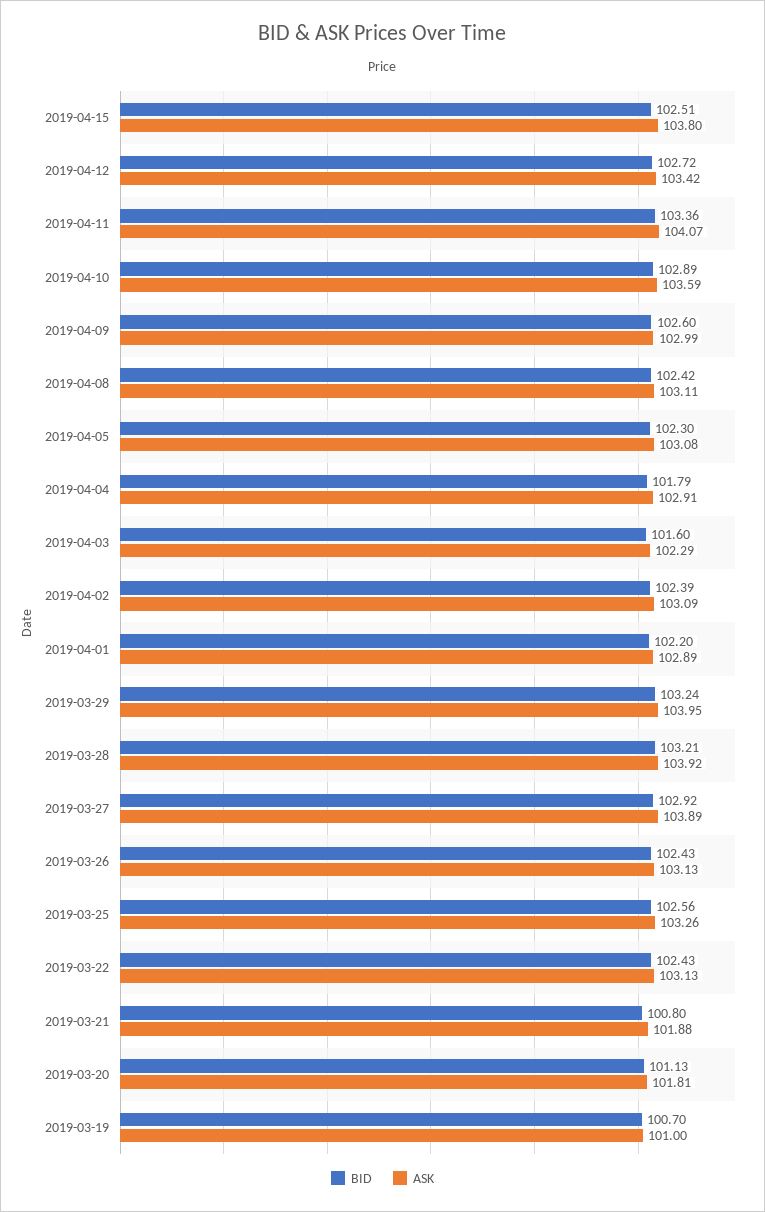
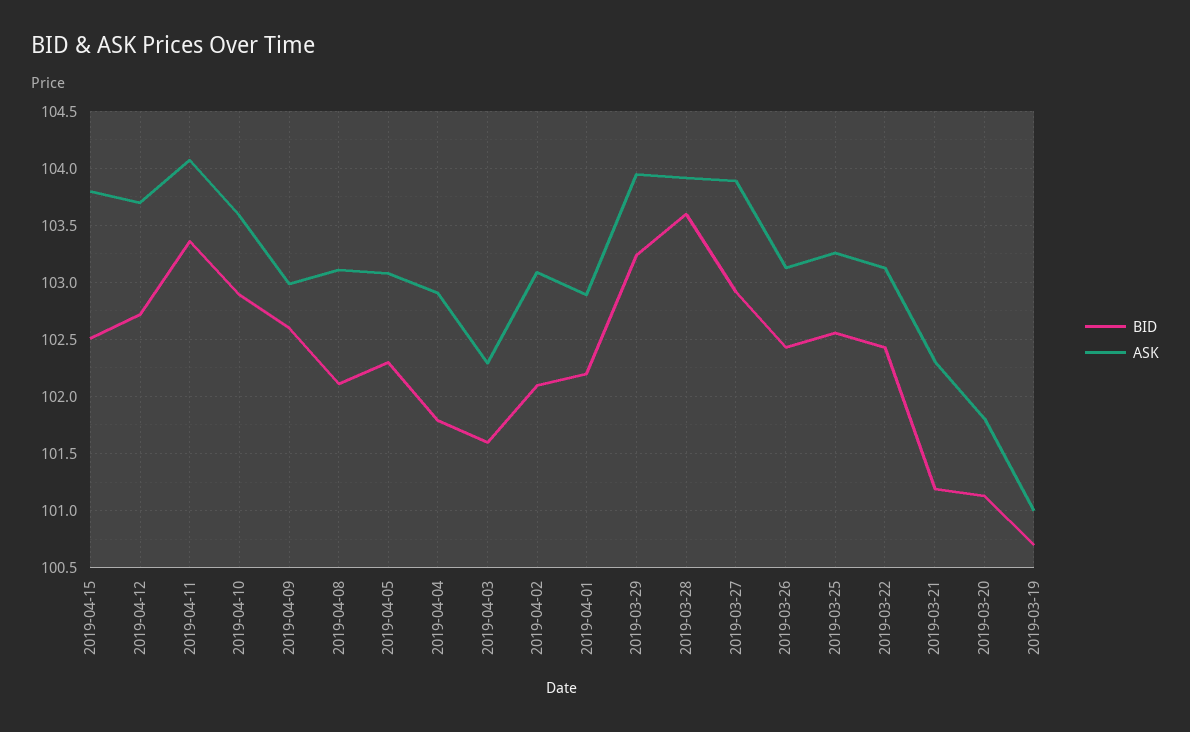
ASK, 2019-04-12: 103.42 -> 103.7
BID, 2019-04-08: 102.42 -> 102.1
BID, 2019-04-02: 102.39 -> 102.1
BID, 2019-03-28: 103.21 -> 103.6
BID, 2019-03-21: 100.8 -> 101.2
ASK, 2019-03-21: 101.88 -> 102.3

